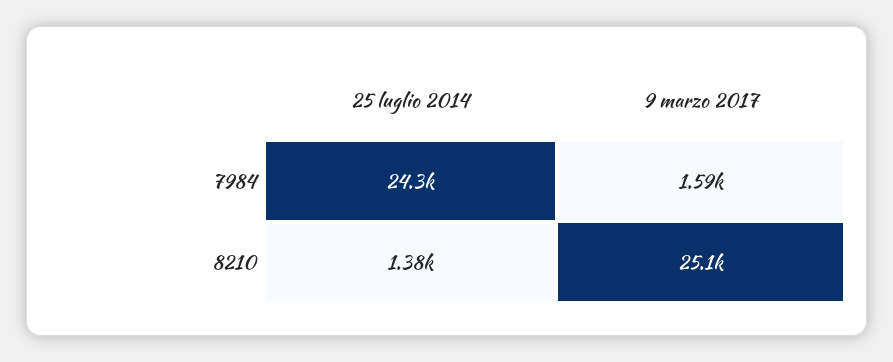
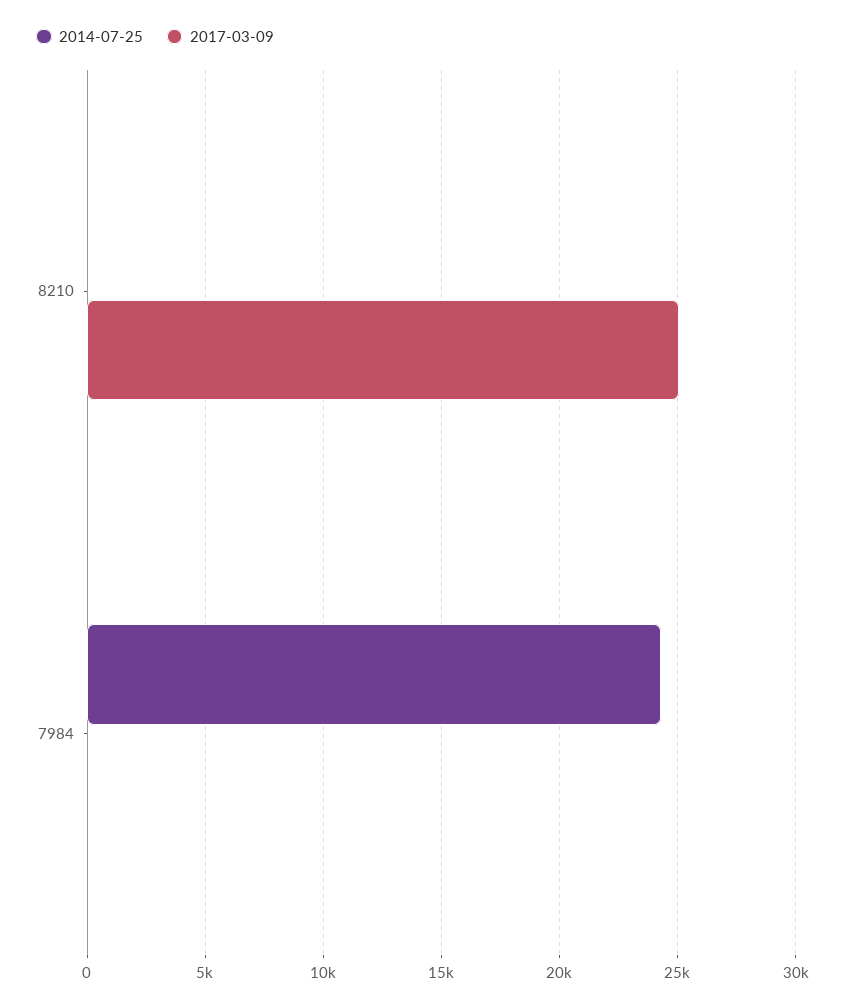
9 marzo 2017, 7984: 1590 -> 0
25 luglio 2014, 8210: 1380 -> 0

